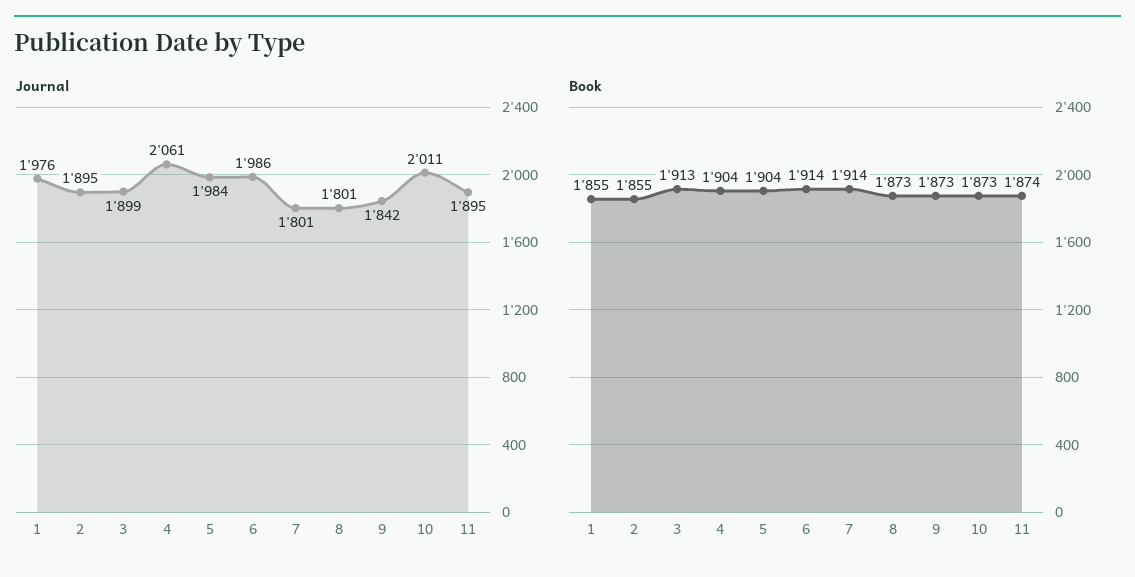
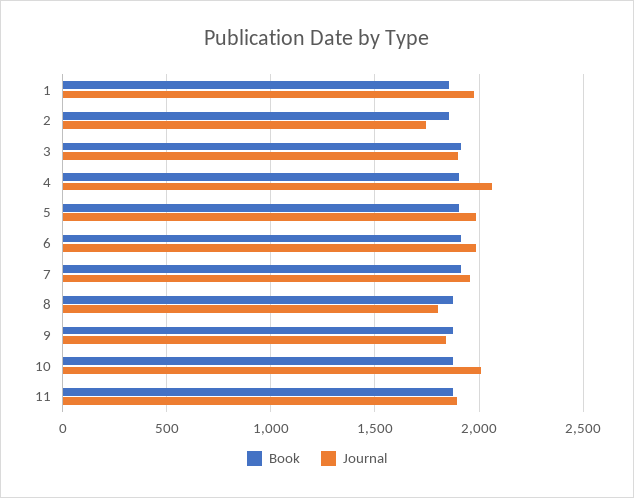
Journal, 2: 1895 -> 1750
Journal, 7: 1801 -> 1950

